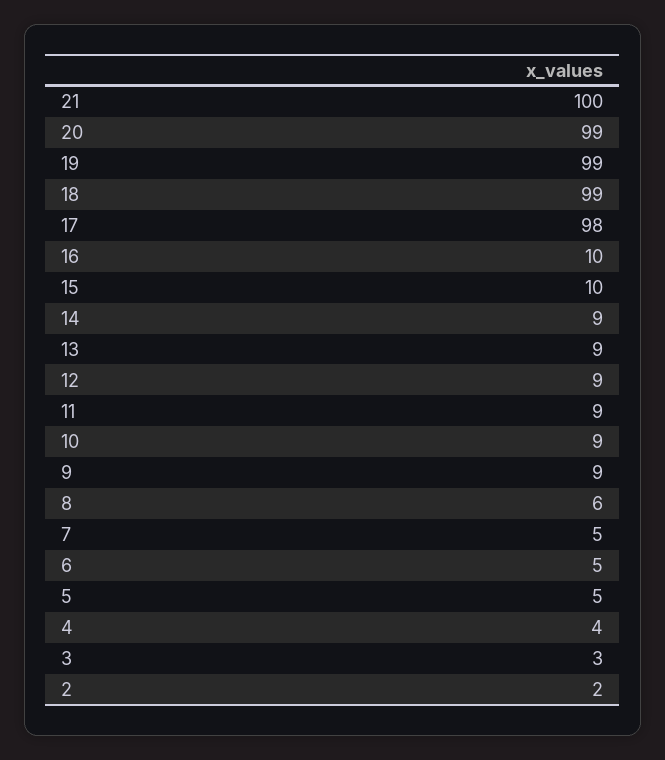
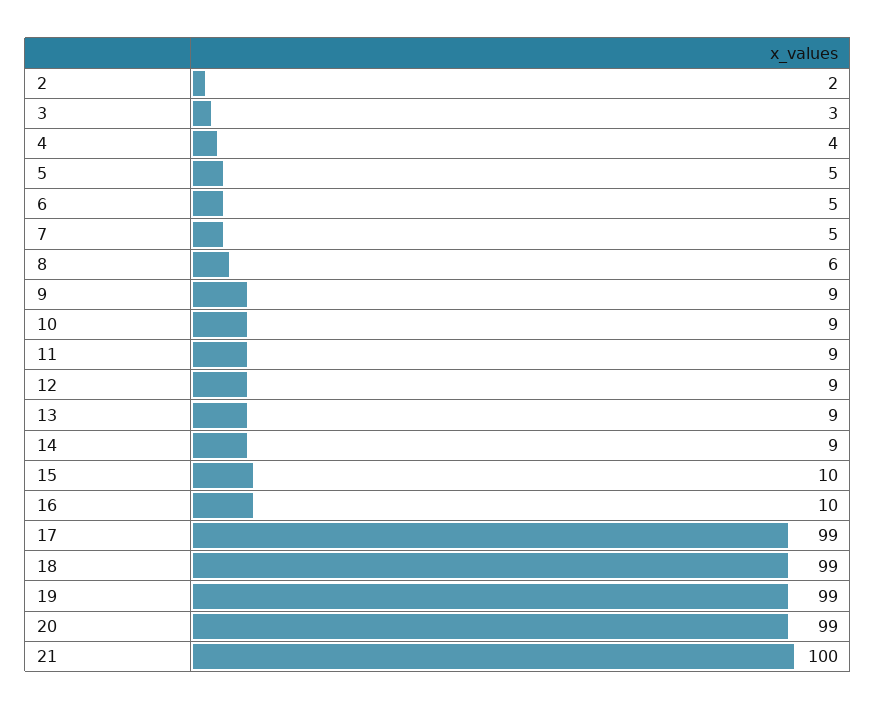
17: 98 -> 99

